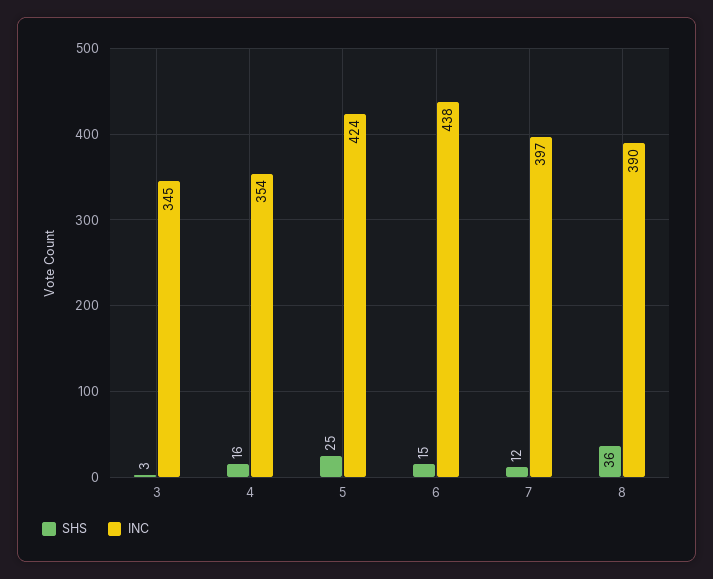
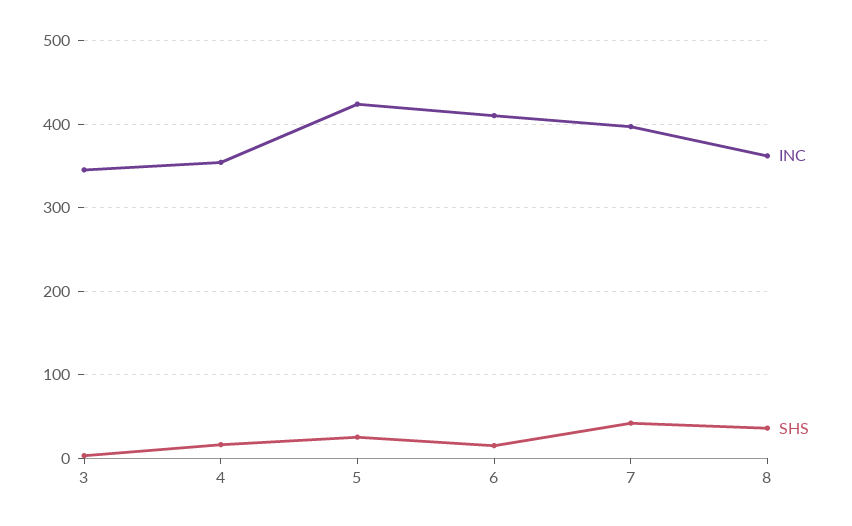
INC, 6: 438 -> 410
SHS, 7: 12 -> 40
INC, 8: 390 -> 360

